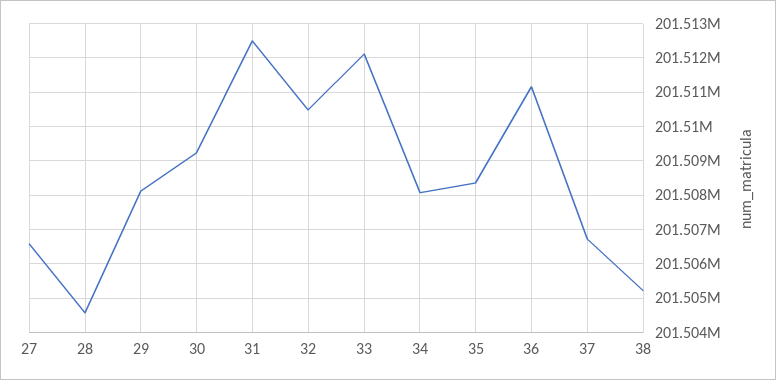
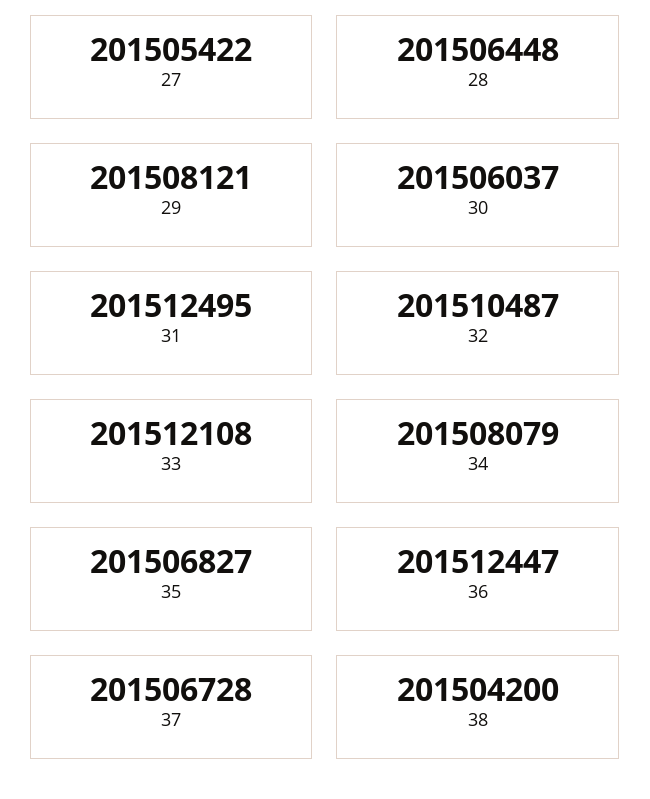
27: 201506600 -> 201505422
28: 201504600 -> 201506448
30: 201509200 -> 201506037
35: 201508400 -> 201506827
36: 201511200 -> 201512447
38: 201505200 -> 201504200

